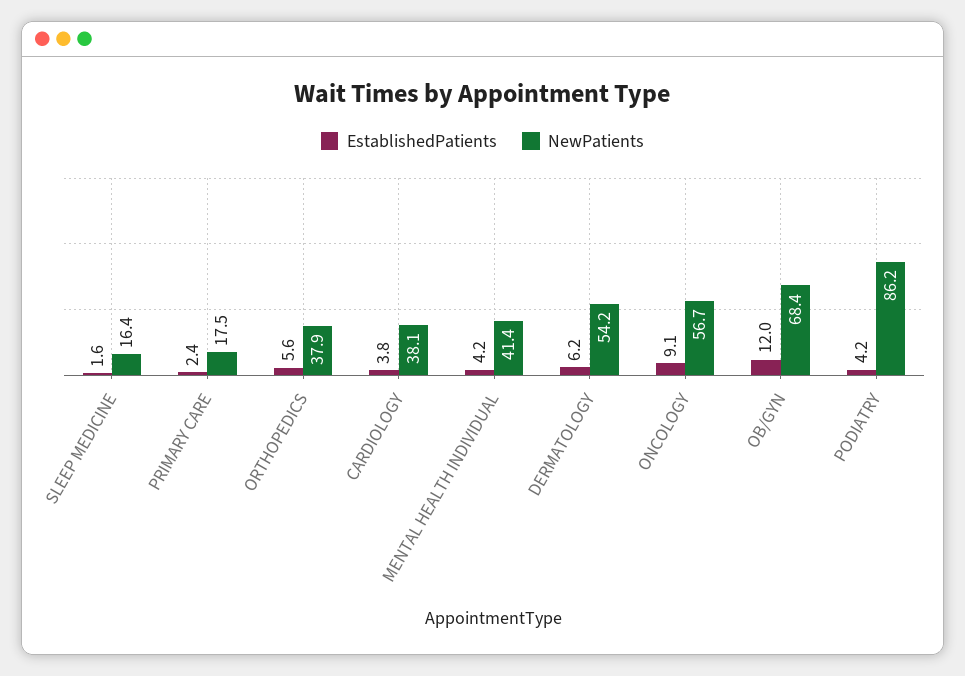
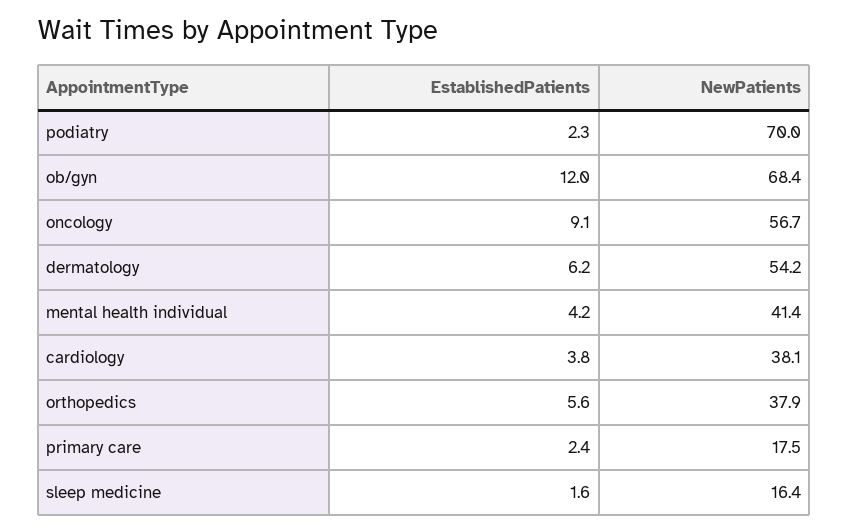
EstablishedPatients, PODIATRY: 4.2 -> 2.3
NewPatients, PODIATRY: 86.2 -> 70

